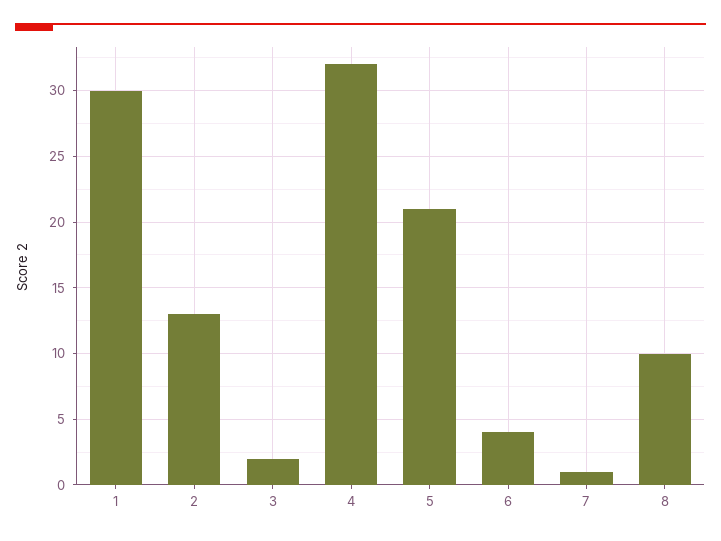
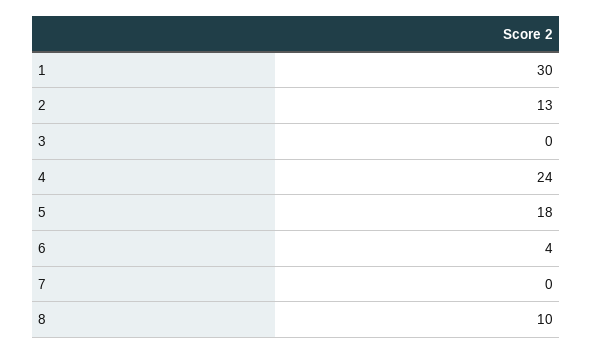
3: 2 -> 0
4: 32 -> 24
5: 21 -> 18
7: 1 -> 0

